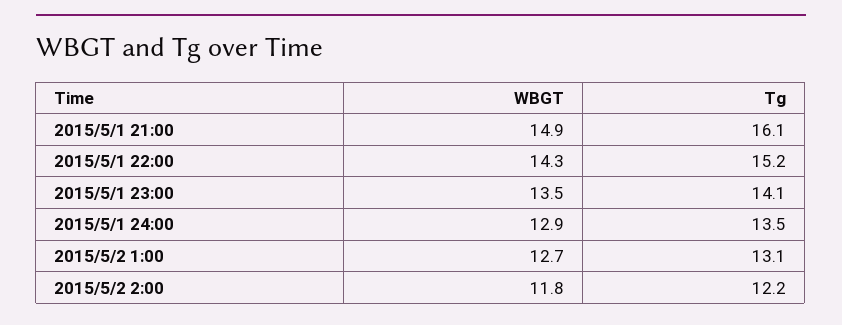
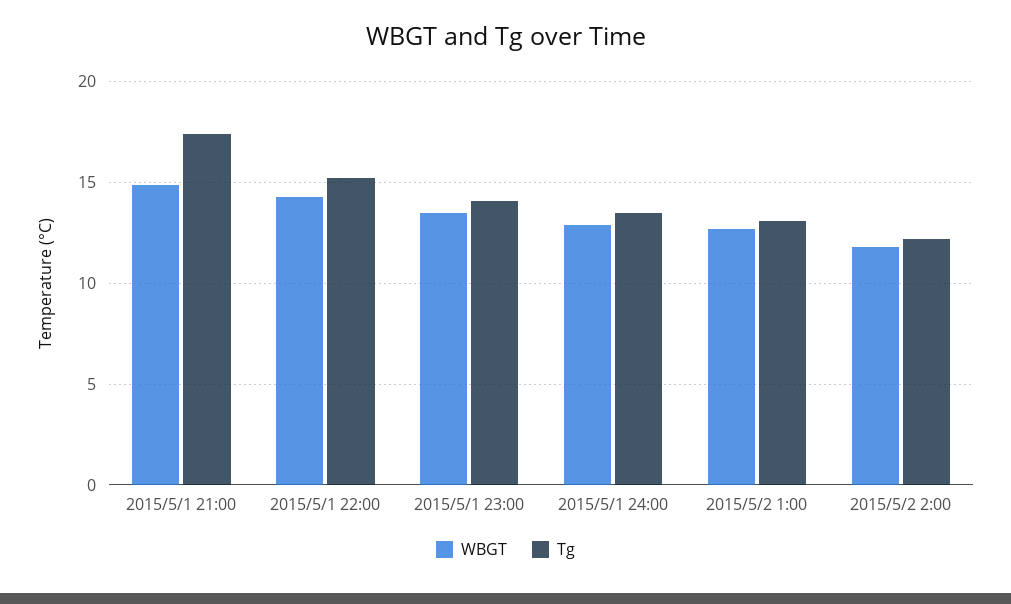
Tg, 2015/5/1 21:00: 16.1 -> 17.5

